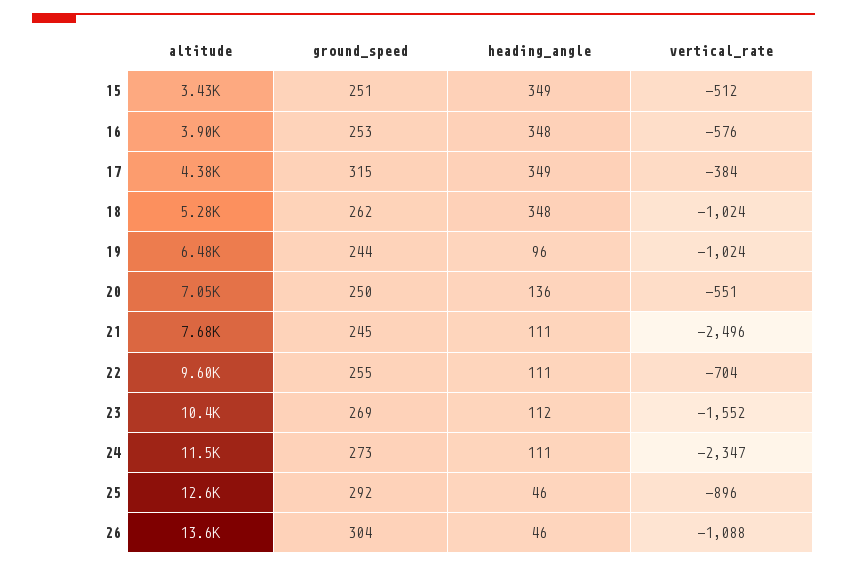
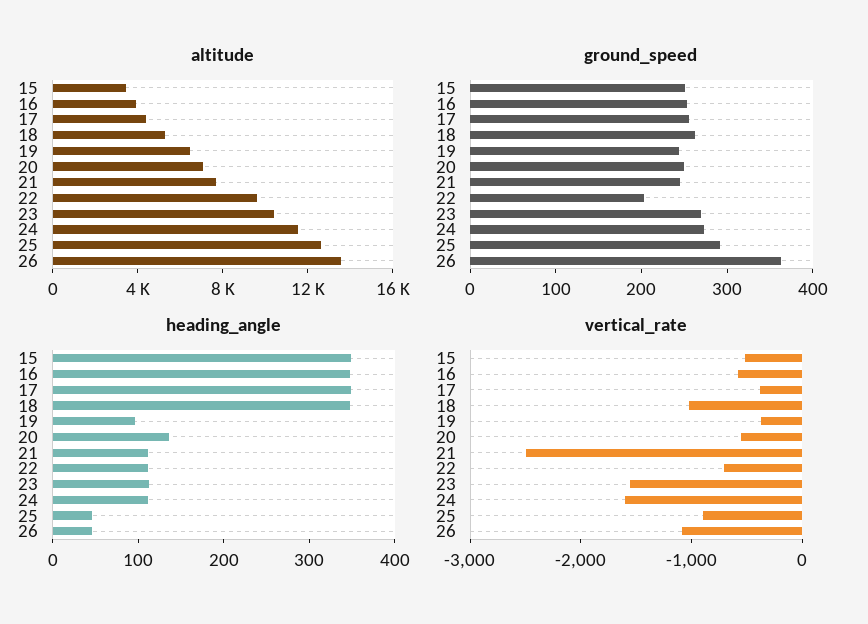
ground_speed, 17: 315 -> 260
vertical_rate, 19: -1024 -> -400
ground_speed, 22: 255 -> 200
vertical_rate, 24: -2347 -> -1600
ground_speed, 26: 304 -> 360

